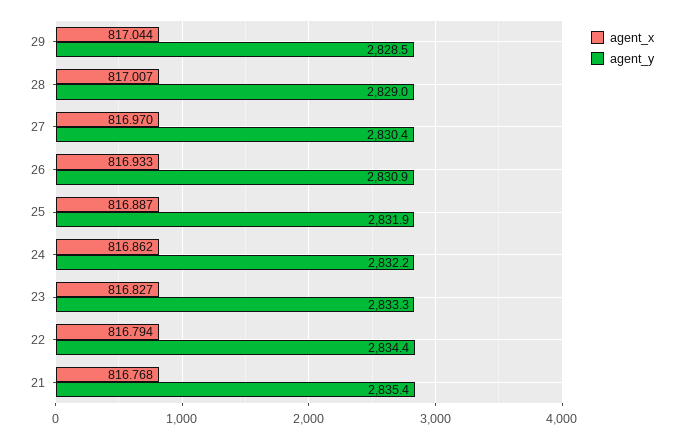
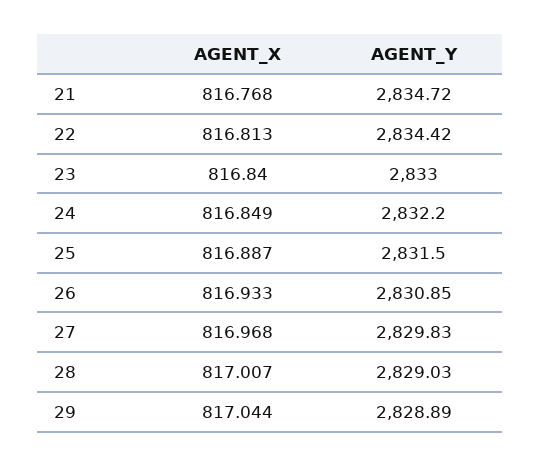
agent_y, 29: 2828.5 -> 2828.89
agent_x, 27: 816.97 -> 816.968
agent_y, 27: 2830.4 -> 2829.83
agent_y, 25: 2831.9 -> 2831.5
agent_x, 24: 816.862 -> 816.849
agent_x, 23: 816.827 -> 816.84
agent_y, 23: 2833.3 -> 2833
agent_x, 22: 816.794 -> 816.813
agent_y, 21: 2835.4 -> 2834.72

